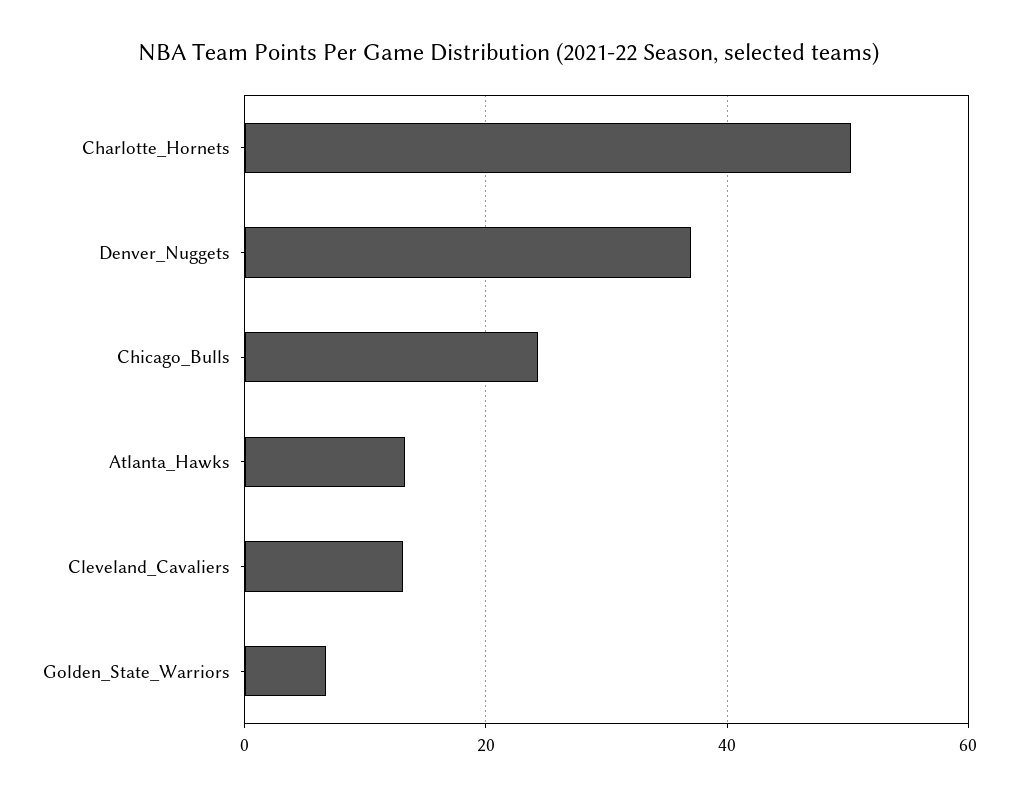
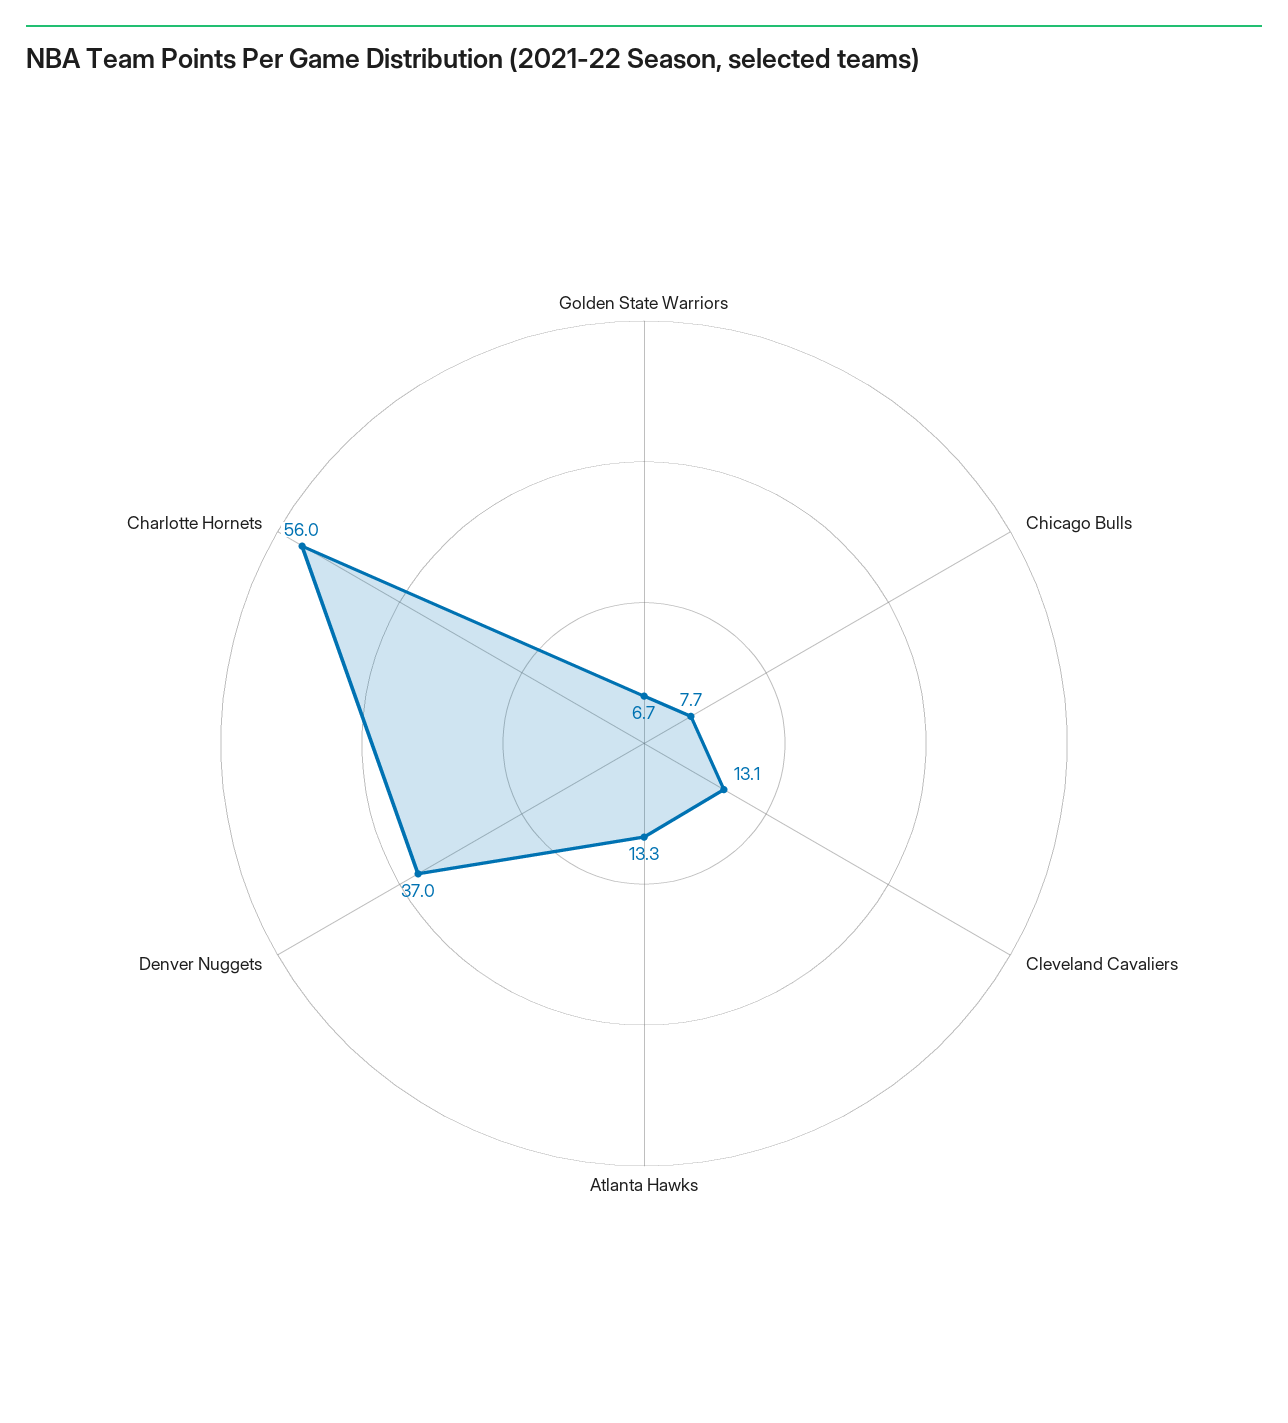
Charlotte_Hornets: 50 -> 56
Chicago_Bulls: 24 -> 7.7

